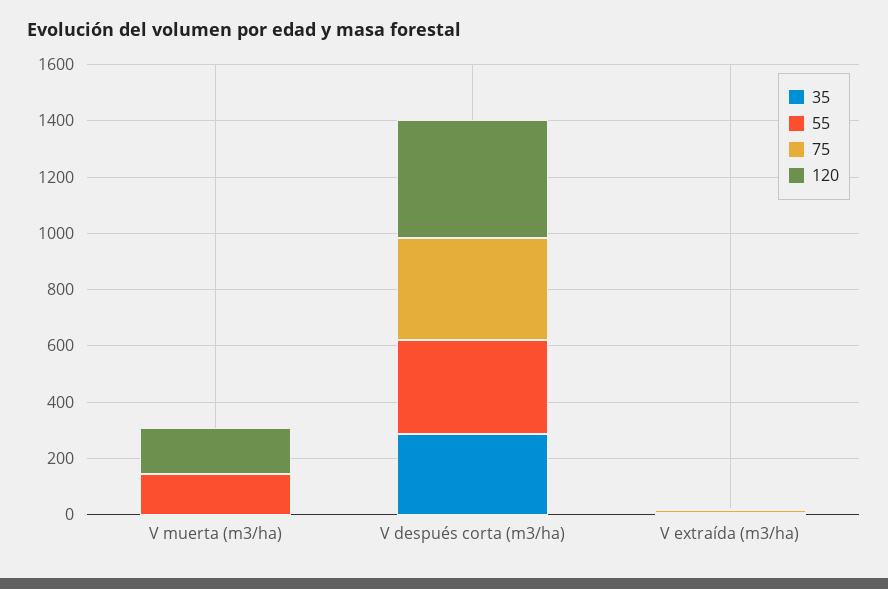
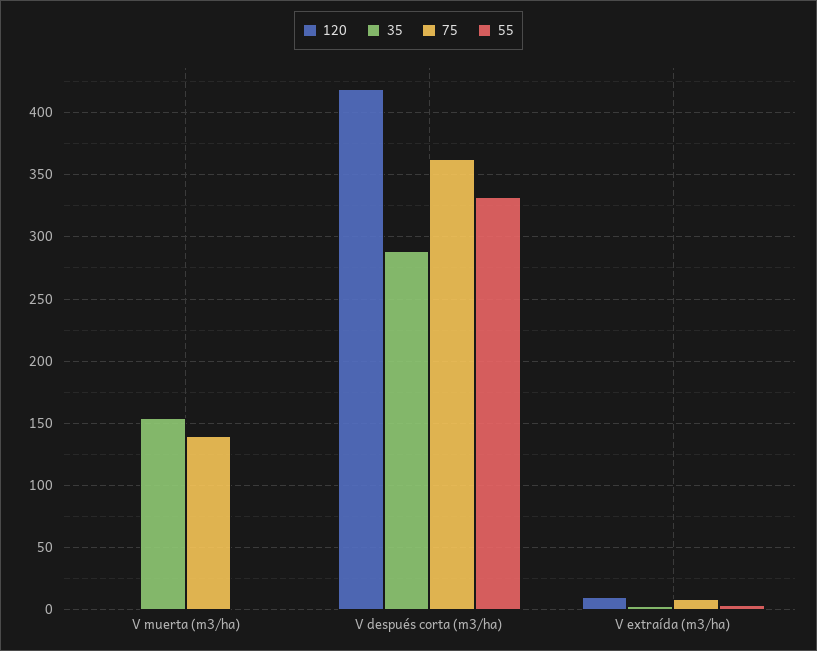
35, V muerta (m3/ha): 0 -> 155
55, V muerta (m3/ha): 150 -> 0
75, V muerta (m3/ha): 0 -> 140
120, V muerta (m3/ha): 150 -> 0

